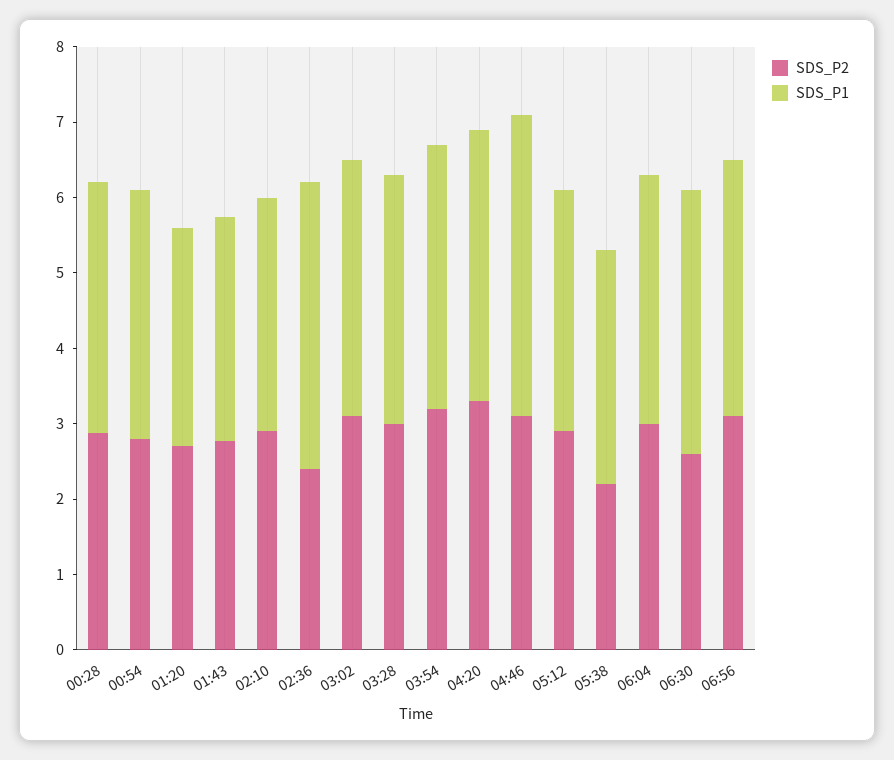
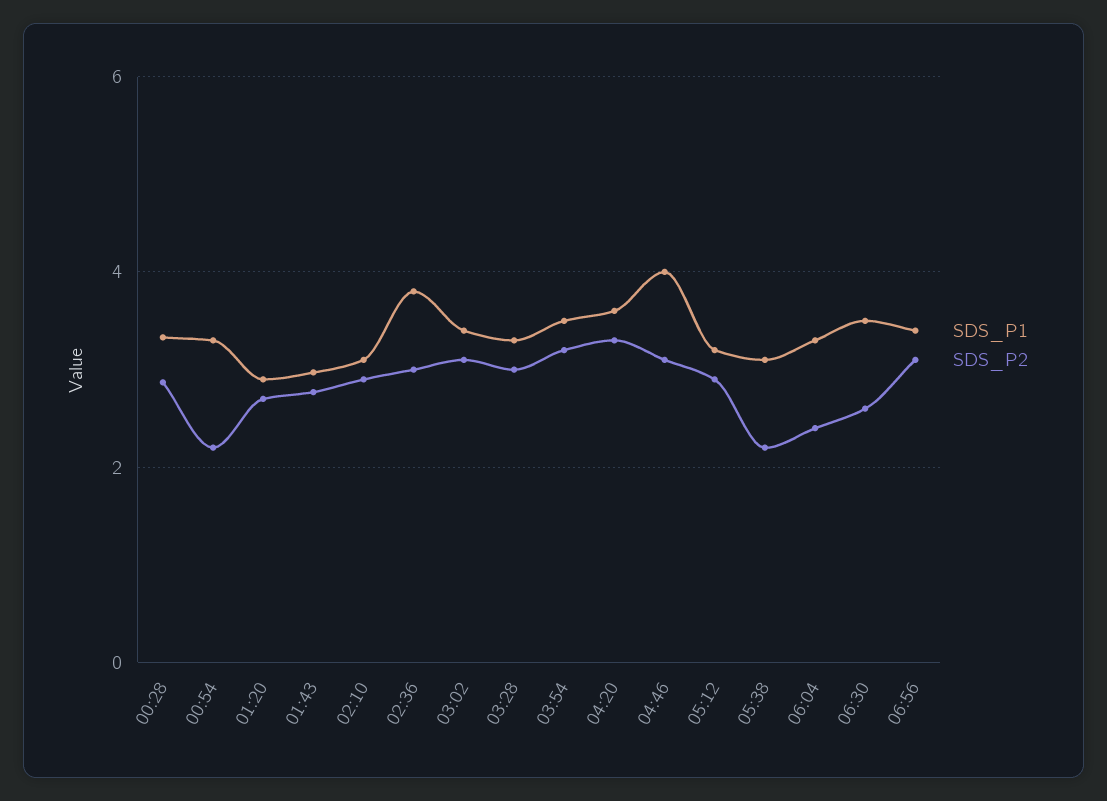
SDS_P2, 00:54: 2.8 -> 2.2
SDS_P2, 02:36: 2.4 -> 3
SDS_P2, 06:04: 3 -> 2.4

